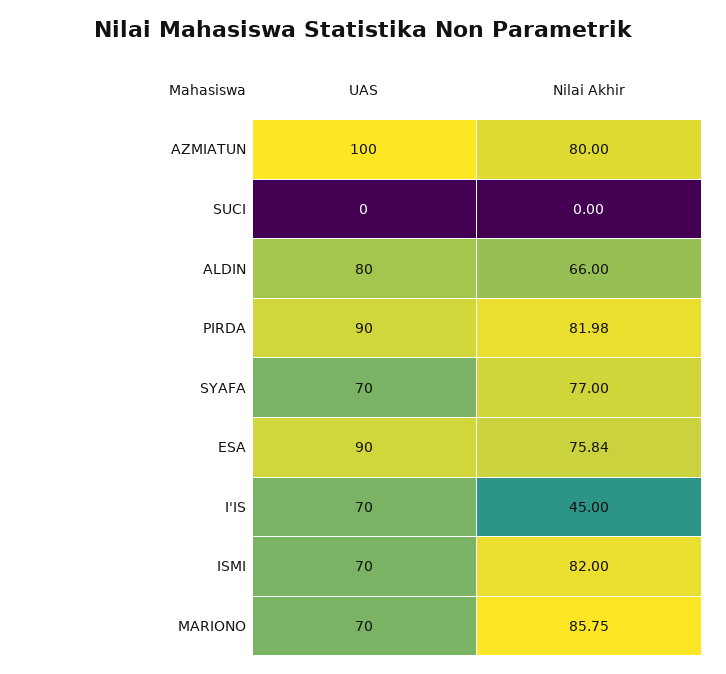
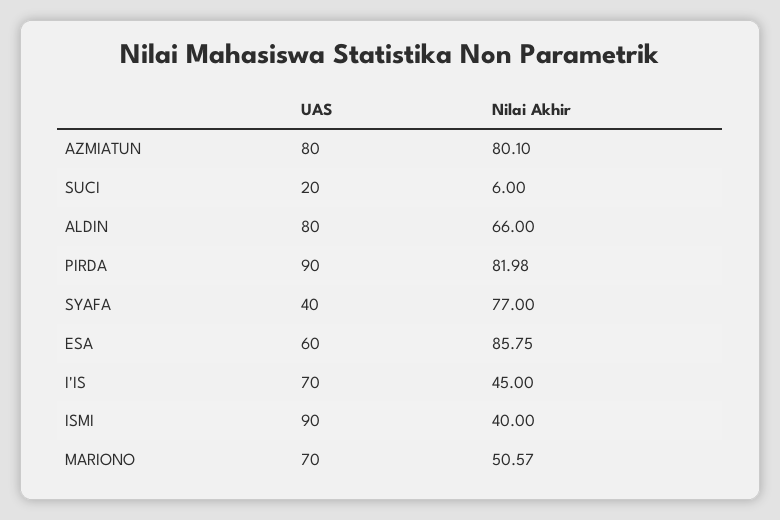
UAS, AZMIATUN: 100 -> 80
Nilai Akhir, AZMIATUN: 80 -> 80.1
UAS, SUCI: 0 -> 20
Nilai Akhir, SUCI: 0 -> 6
UAS, SYAFA: 70 -> 40
UAS, ESA: 90 -> 60
Nilai Akhir, ESA: 75.84 -> 85.75
UAS, ISMI: 70 -> 90
Nilai Akhir, ISMI: 82 -> 40
Nilai Akhir, MARIONO: 85.75 -> 50.57

